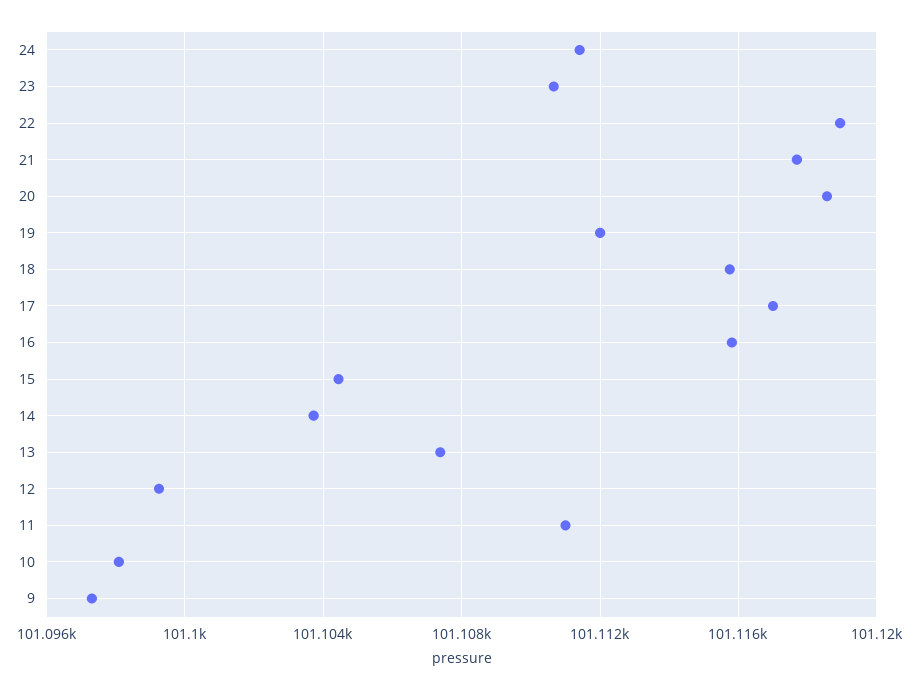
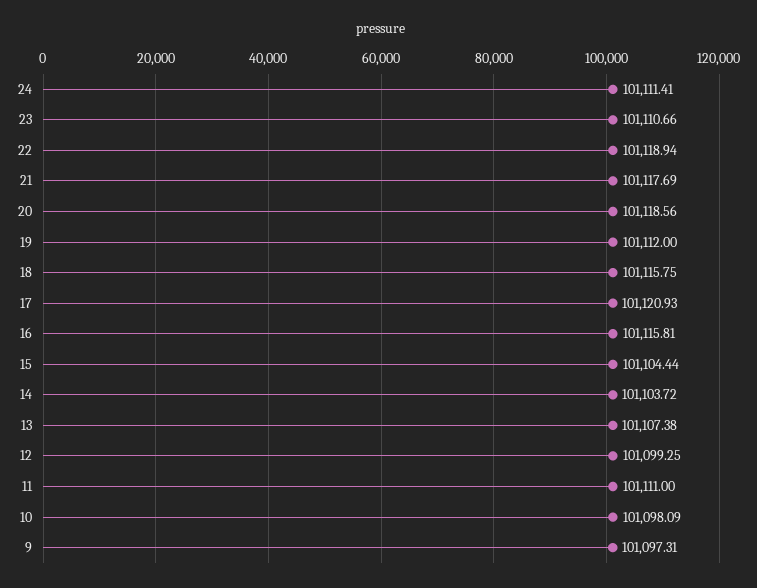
17: 101117 -> 101120.93

